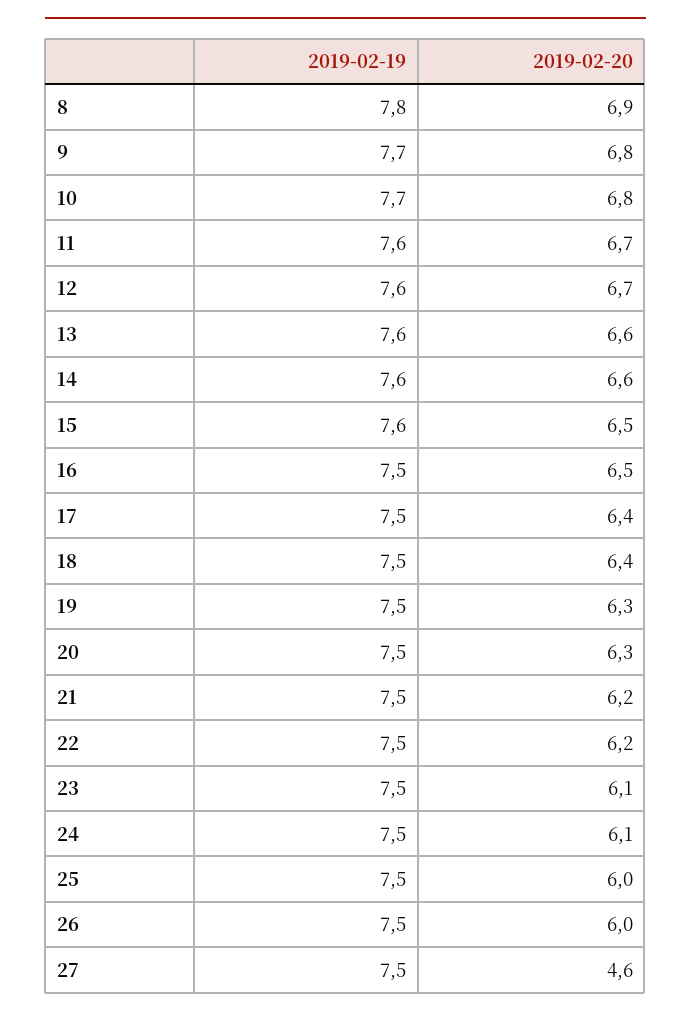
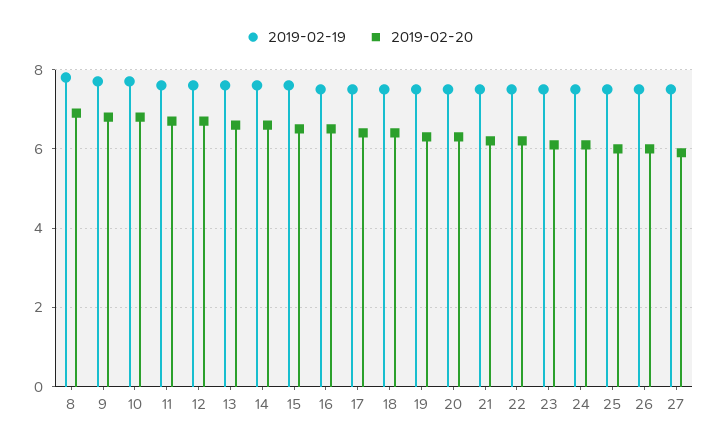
2019-02-20, 27: 4.6 -> 6

